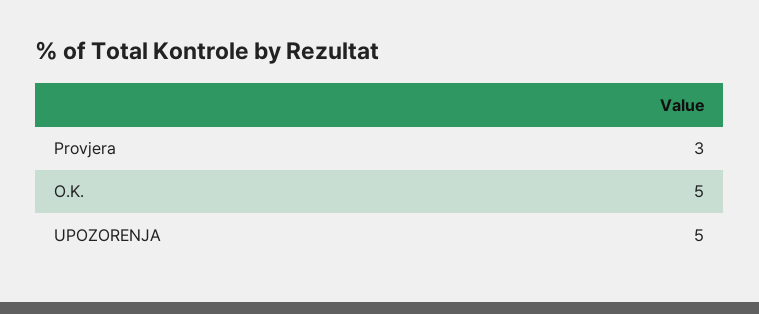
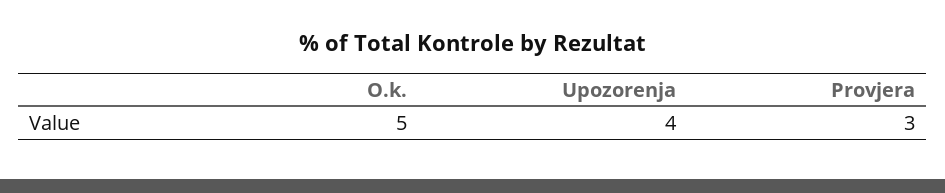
UPOZORENJA: 5 -> 4

